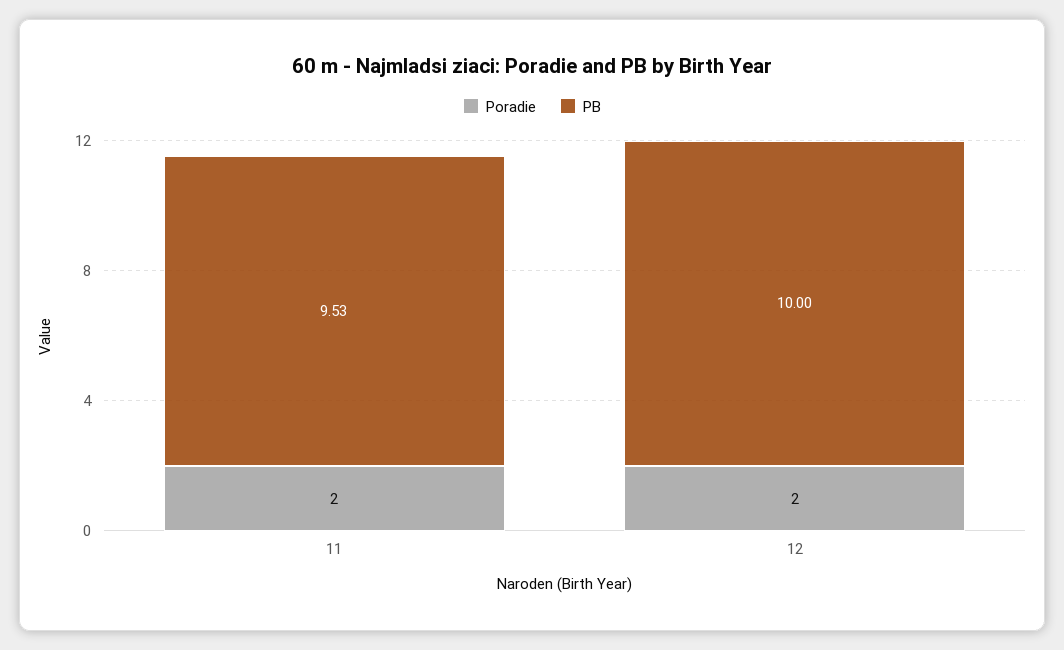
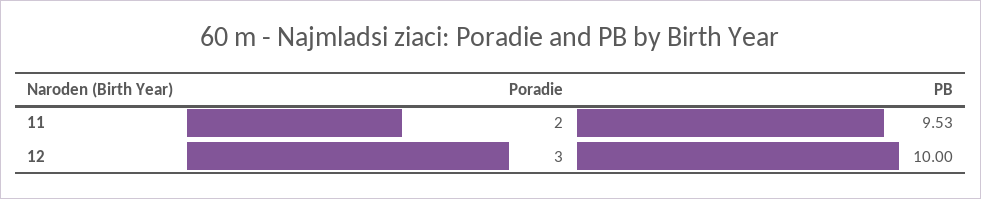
Poradie, 12: 2 -> 3

